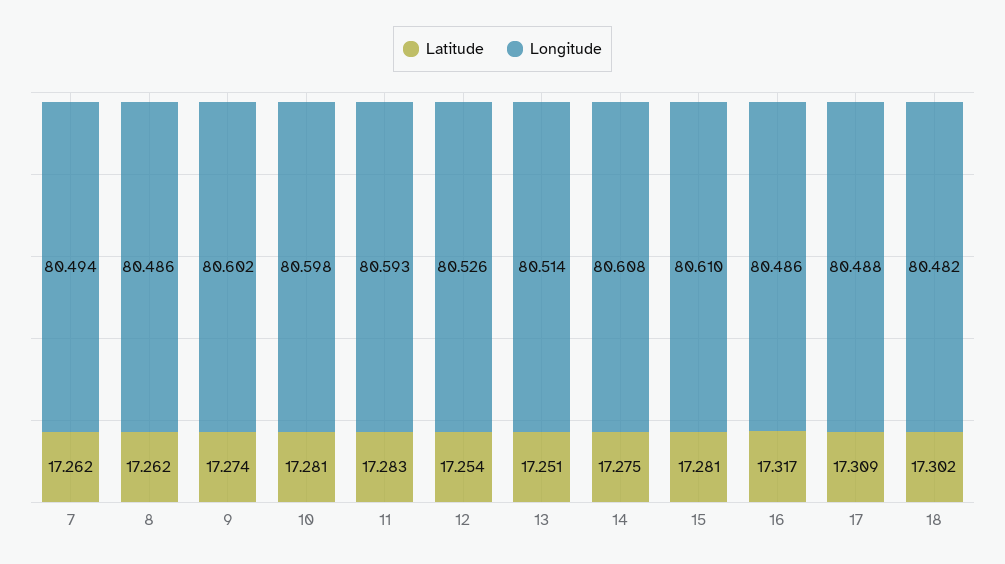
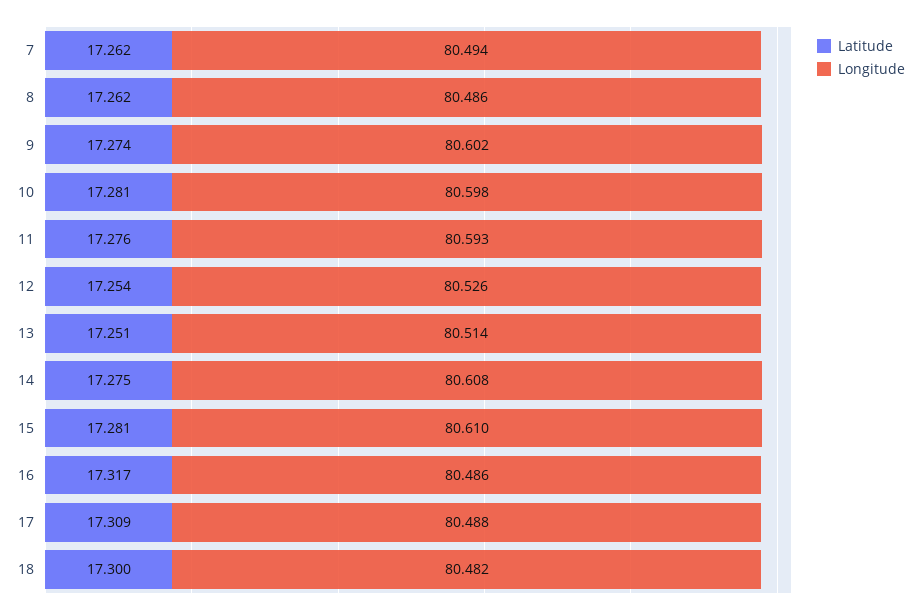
Latitude, 11: 17.283 -> 17.276
Latitude, 18: 17.302 -> 17.3

